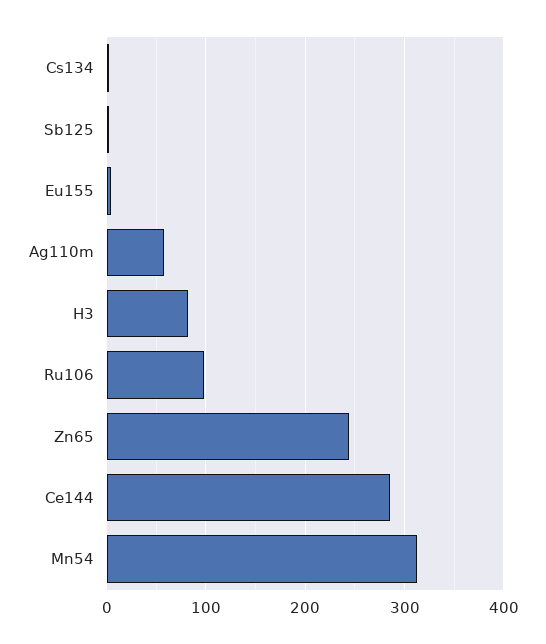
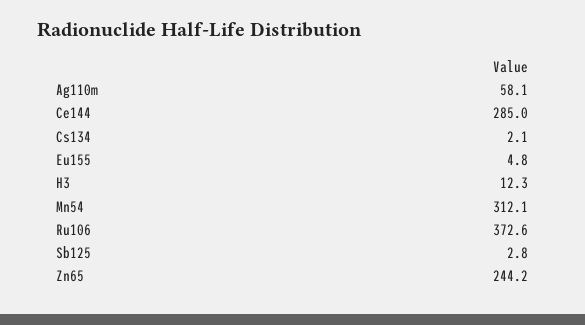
H3: 80 -> 12.3
Ru106: 100 -> 372.6

